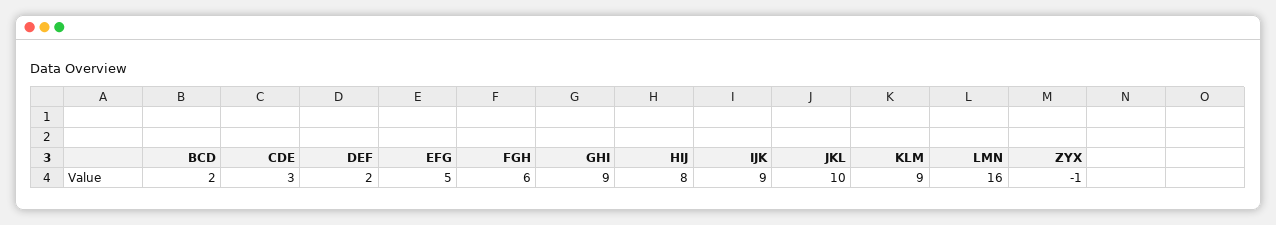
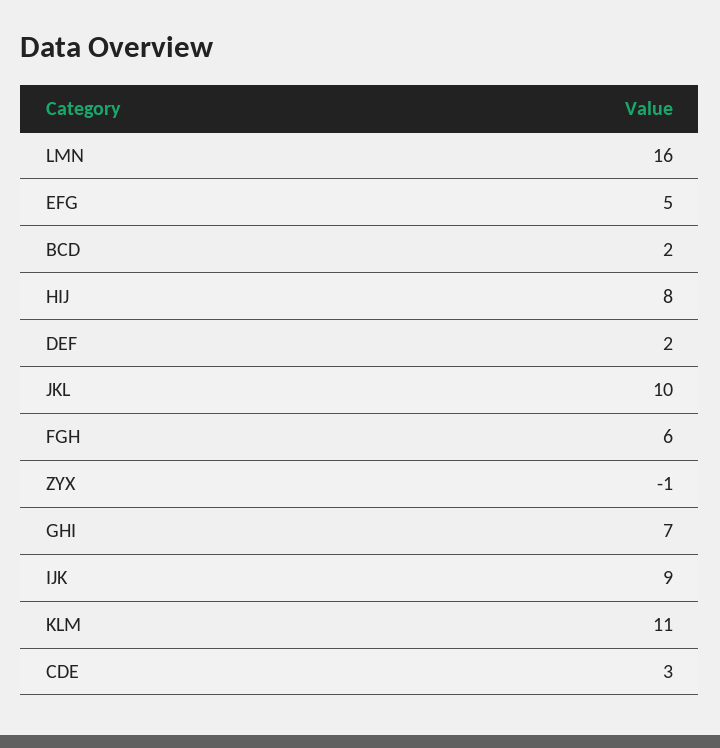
GHI: 9 -> 7
KLM: 9 -> 11

